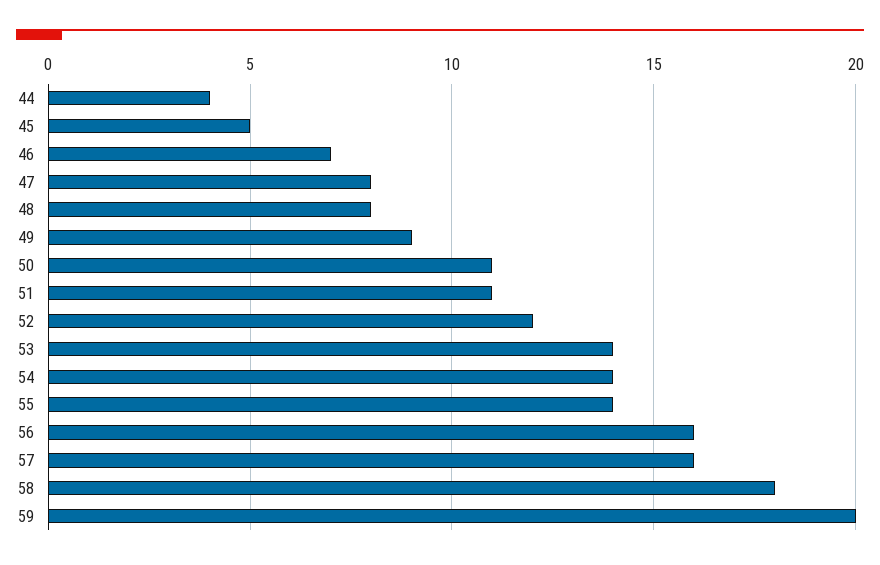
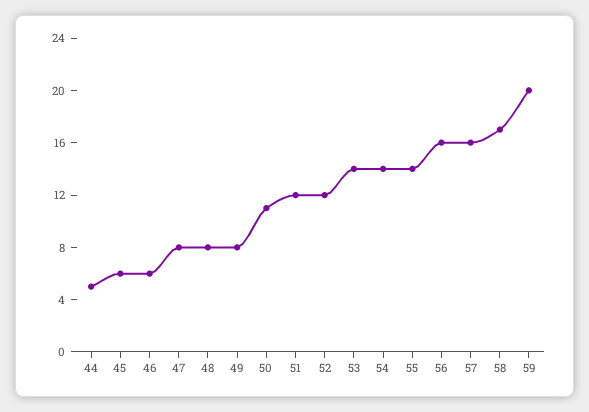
44: 4 -> 5
45: 5 -> 6
46: 7 -> 6
49: 9 -> 8
51: 11 -> 12
58: 18 -> 17

